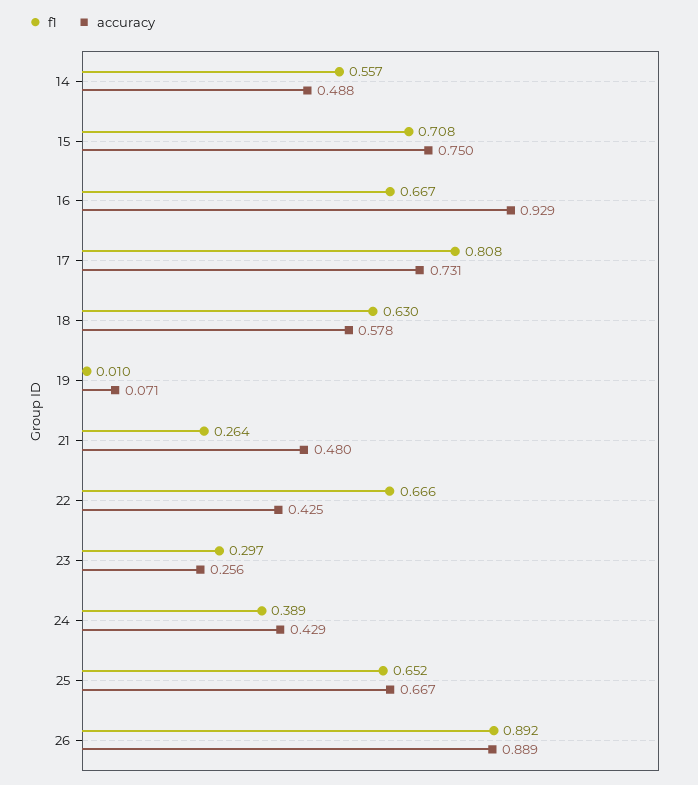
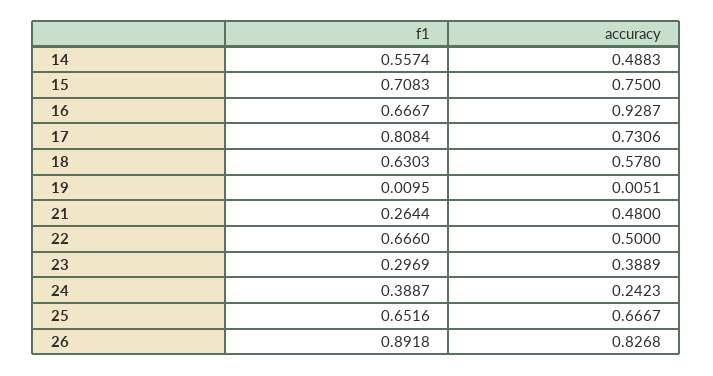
accuracy, 19: 0.071 -> 0.0051
accuracy, 22: 0.425 -> 0.5
accuracy, 23: 0.256 -> 0.3889
accuracy, 24: 0.429 -> 0.2423
accuracy, 26: 0.889 -> 0.8268

